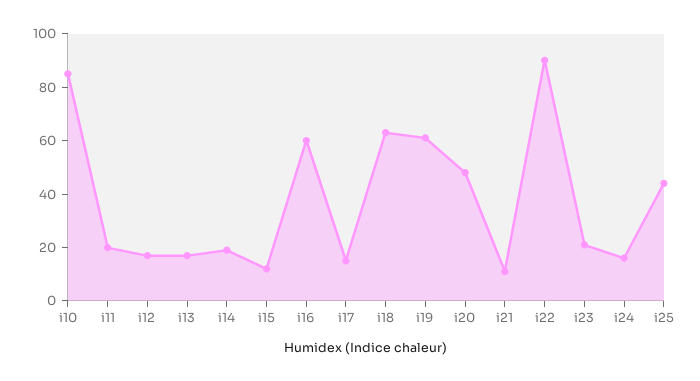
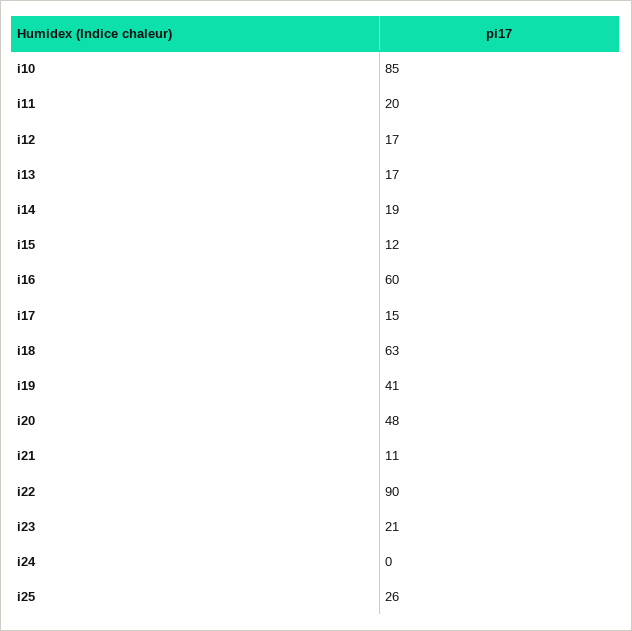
i19: 60 -> 41
i24: 15 -> 0
i25: 45 -> 26

